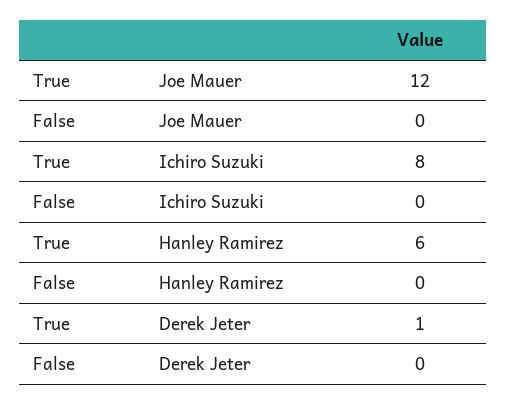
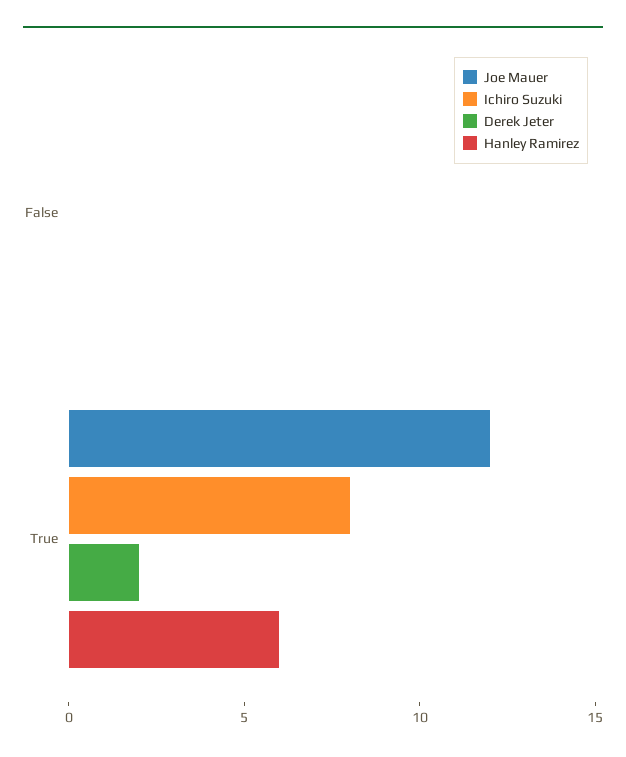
Derek Jeter, True: 1 -> 2

